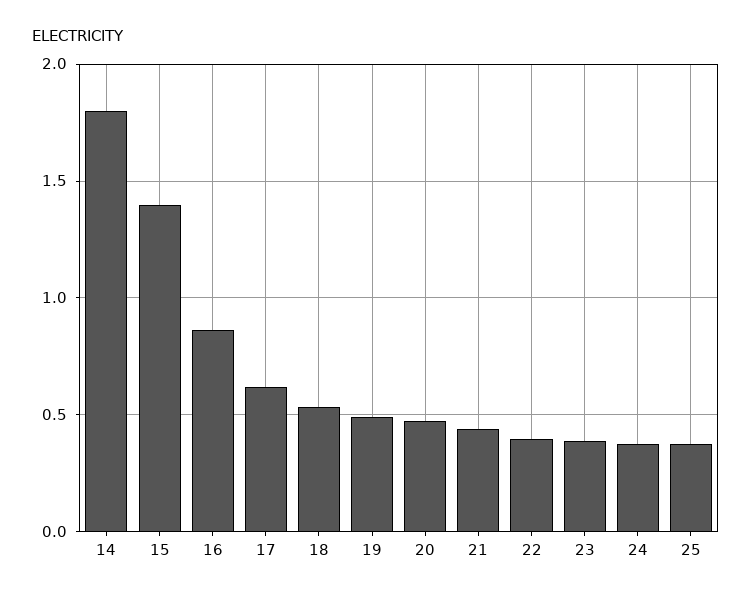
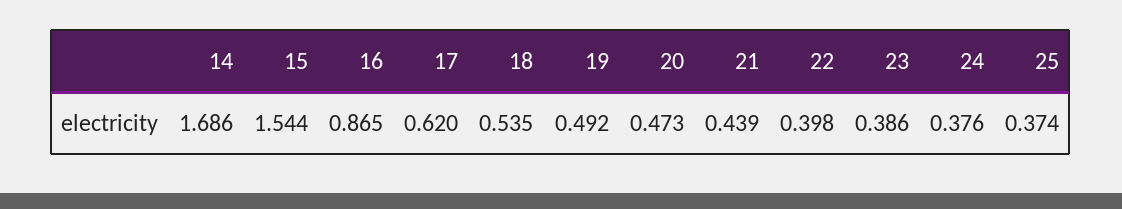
14: 1.8 -> 1.686
15: 1.4 -> 1.544

